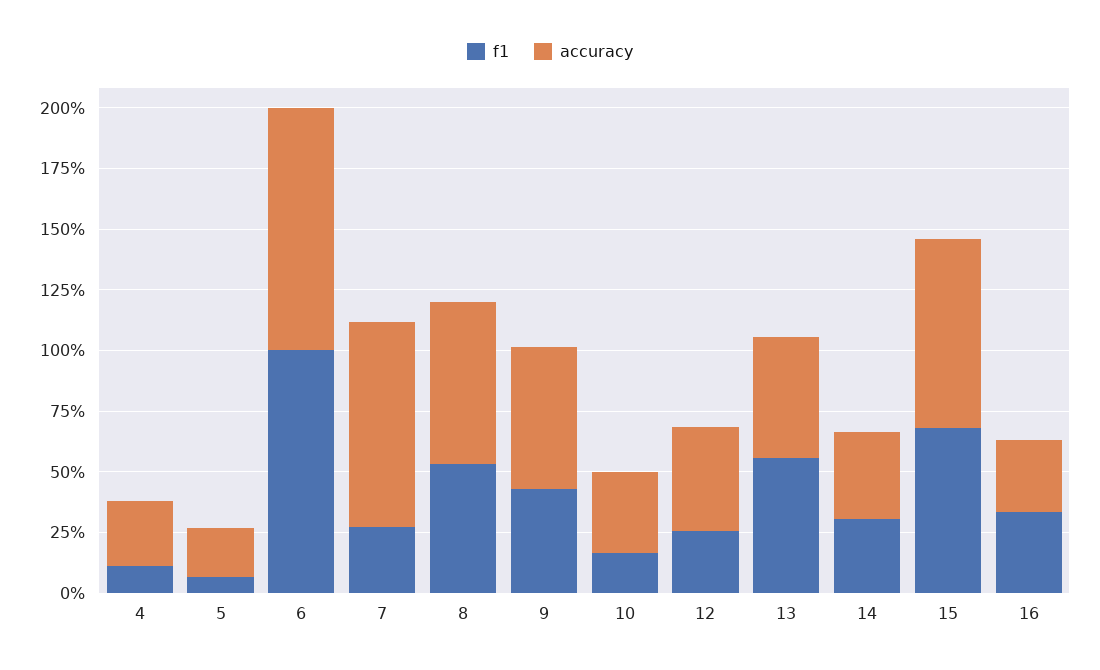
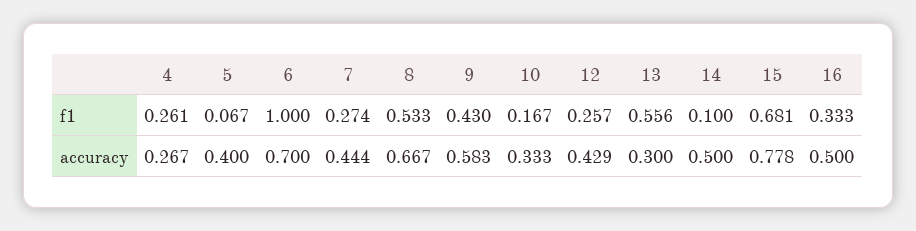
f1, 4: 0.1 -> 0.261
accuracy, 5: 0.2 -> 0.4
accuracy, 6: 1 -> 0.7
accuracy, 7: 0.85 -> 0.444
accuracy, 13: 0.5 -> 0.3
f1, 14: 0.3 -> 0.1
accuracy, 14: 0.35 -> 0.5
accuracy, 16: 0.3 -> 0.5

